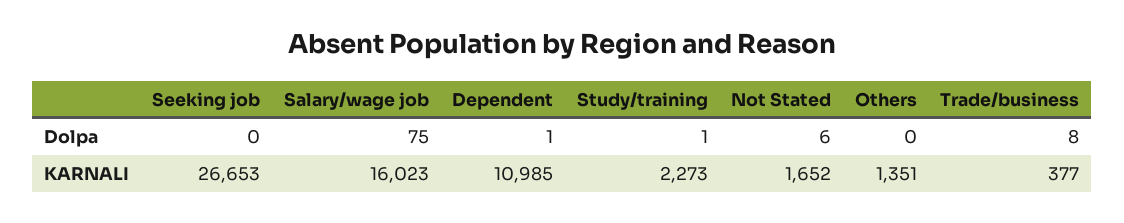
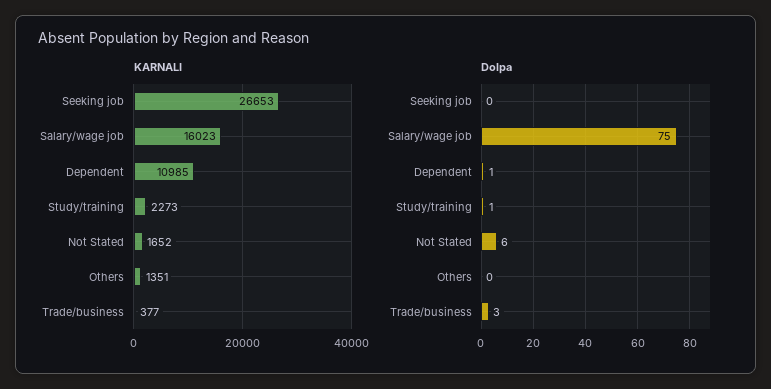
Dolpa, Trade/business: 8 -> 3

